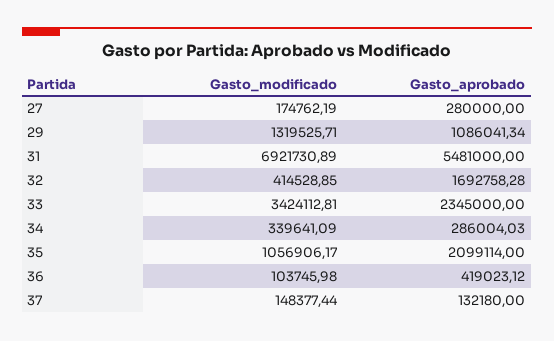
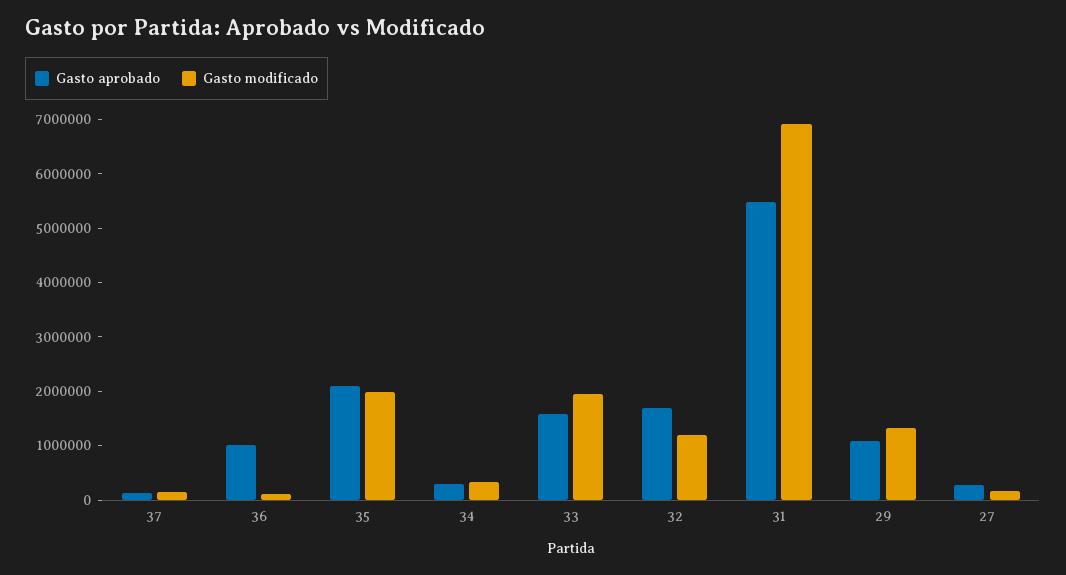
Gasto_modificado, 32: 414528.85 -> 1200000
Gasto_modificado, 33: 3424112.81 -> 2000000
Gasto_aprobado, 33: 2345000 -> 1600000
Gasto_modificado, 35: 1056906.17 -> 2000000
Gasto_aprobado, 36: 419023.12 -> 1000000

